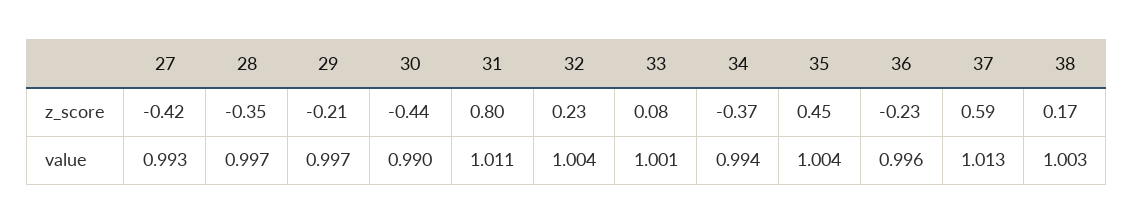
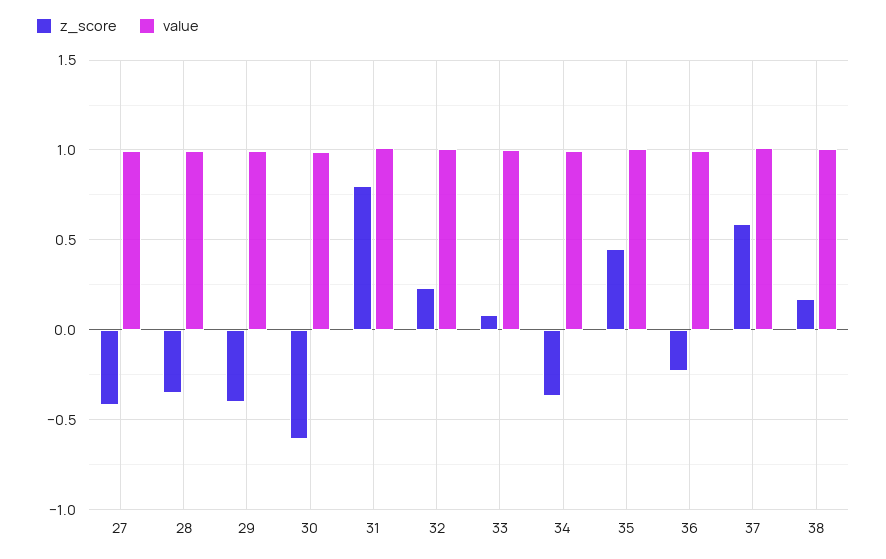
z_score, 29: -0.21 -> -0.4
z_score, 30: -0.44 -> -0.6

